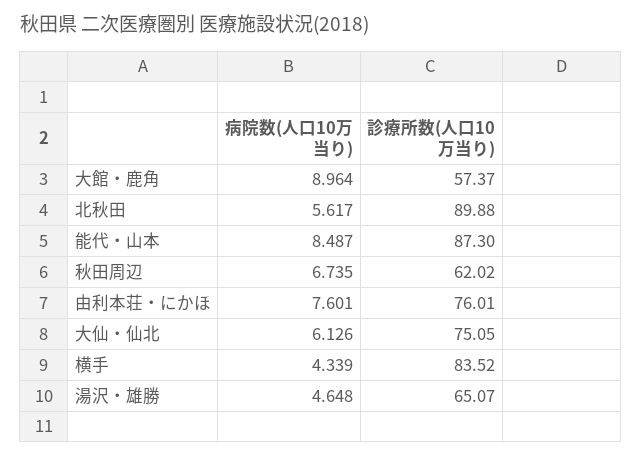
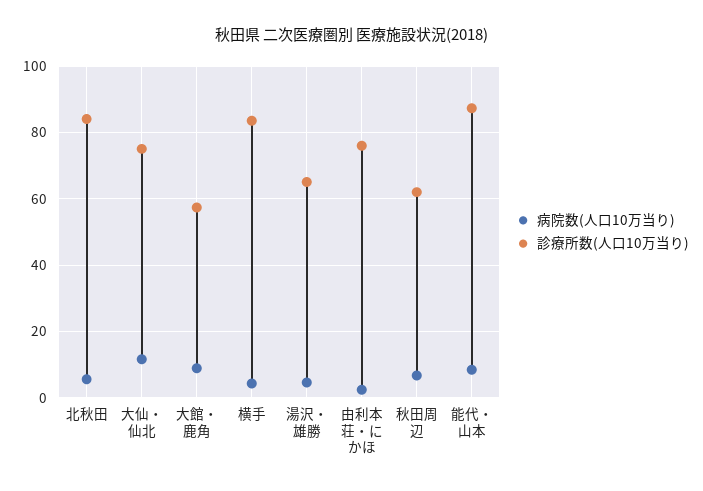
診療所数(人口10万当り), 北秋田: 89.88 -> 84
病院数(人口10万当り), 由利本荘・にかほ: 7.601 -> 2
病院数(人口10万当り), 大仙・仙北: 6.126 -> 12

